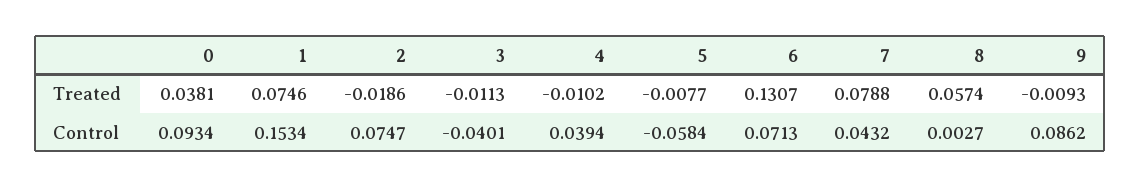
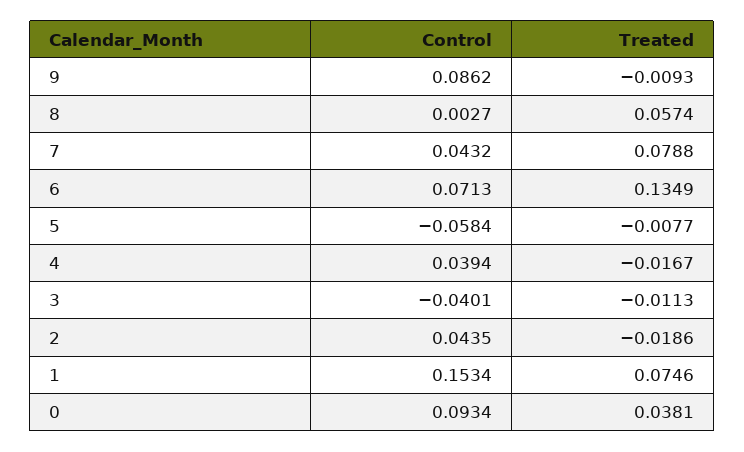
4, Treated: -0.0102 -> -0.0167
6, Treated: 0.1307 -> 0.1349
2, Control: 0.0747 -> 0.0435

